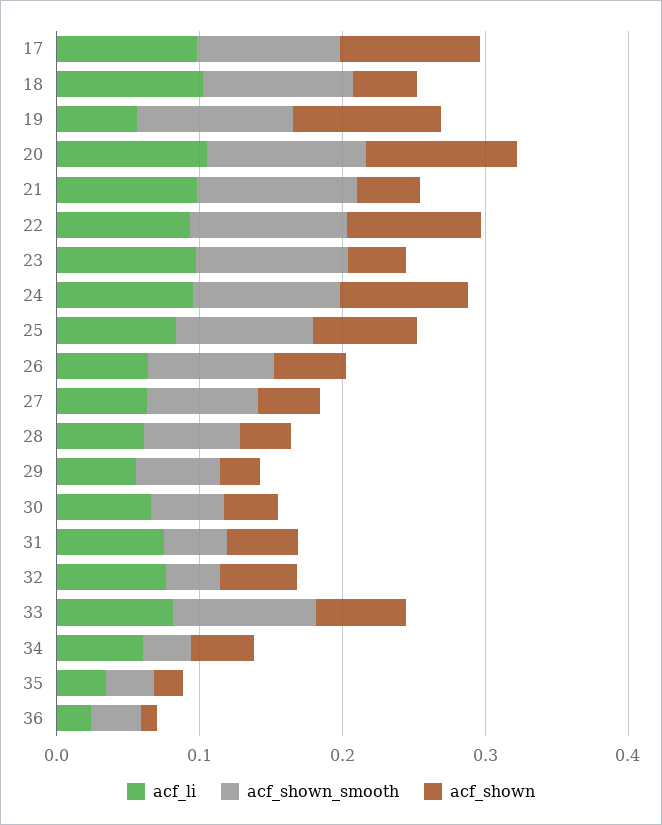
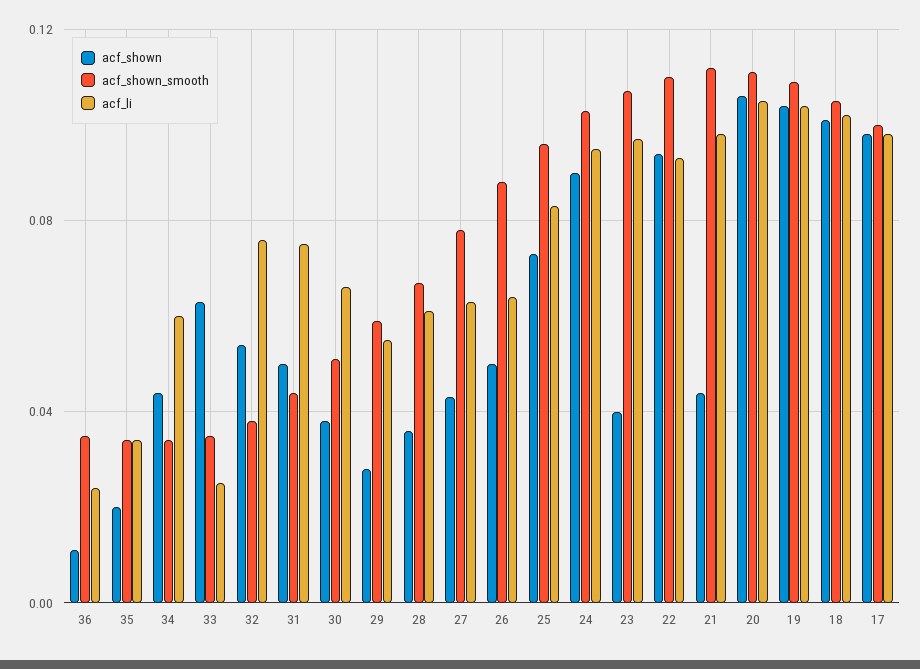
acf_shown, 18: 0.04 -> 0.1
acf_li, 19: 0.06 -> 0.105
acf_li, 33: 0.08 -> 0.025
acf_shown_smooth, 33: 0.1 -> 0.035

